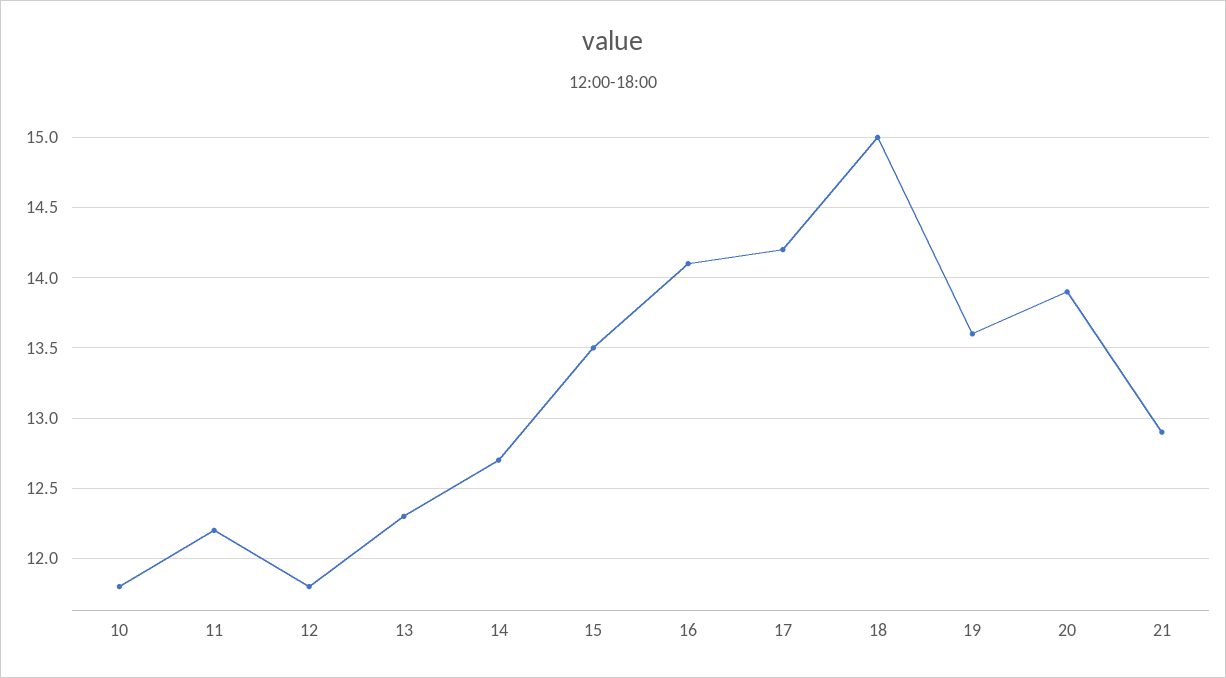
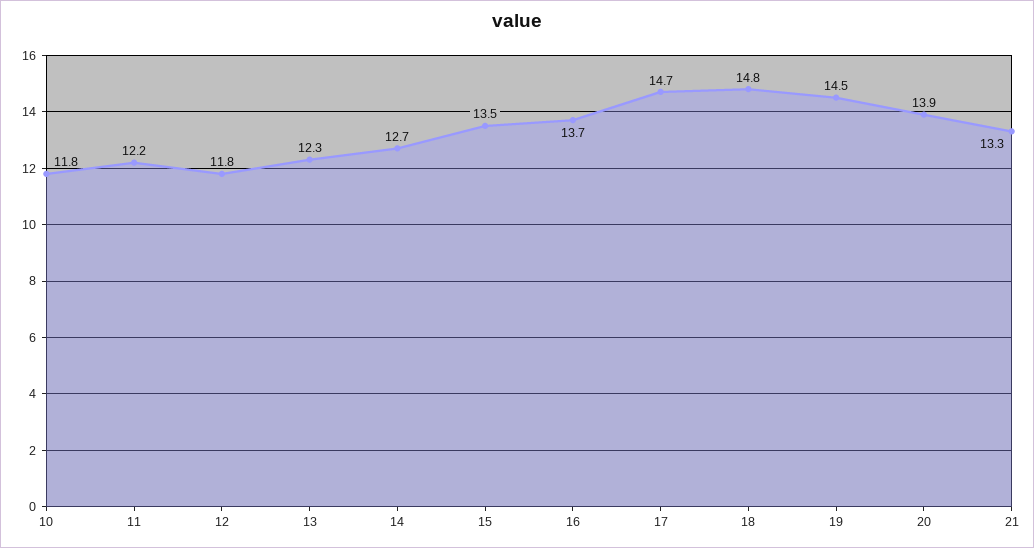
16: 14.1 -> 13.7
17: 14.2 -> 14.7
18: 15 -> 14.8
19: 13.6 -> 14.5
21: 12.9 -> 13.3

